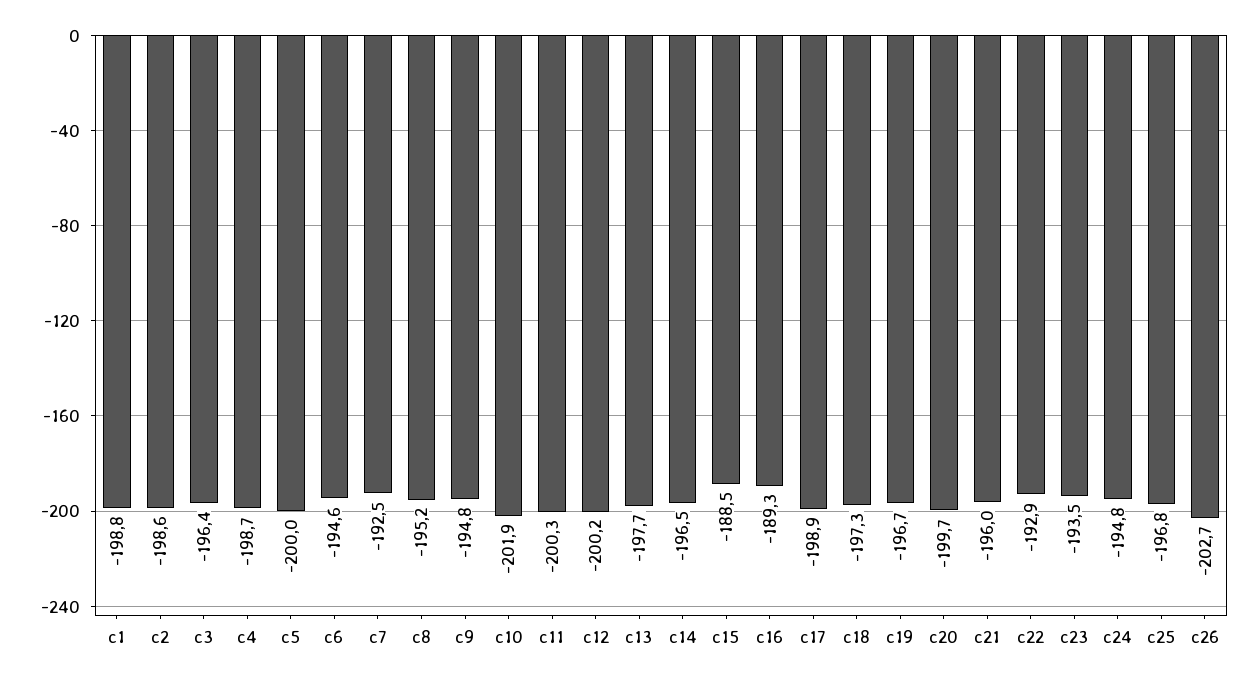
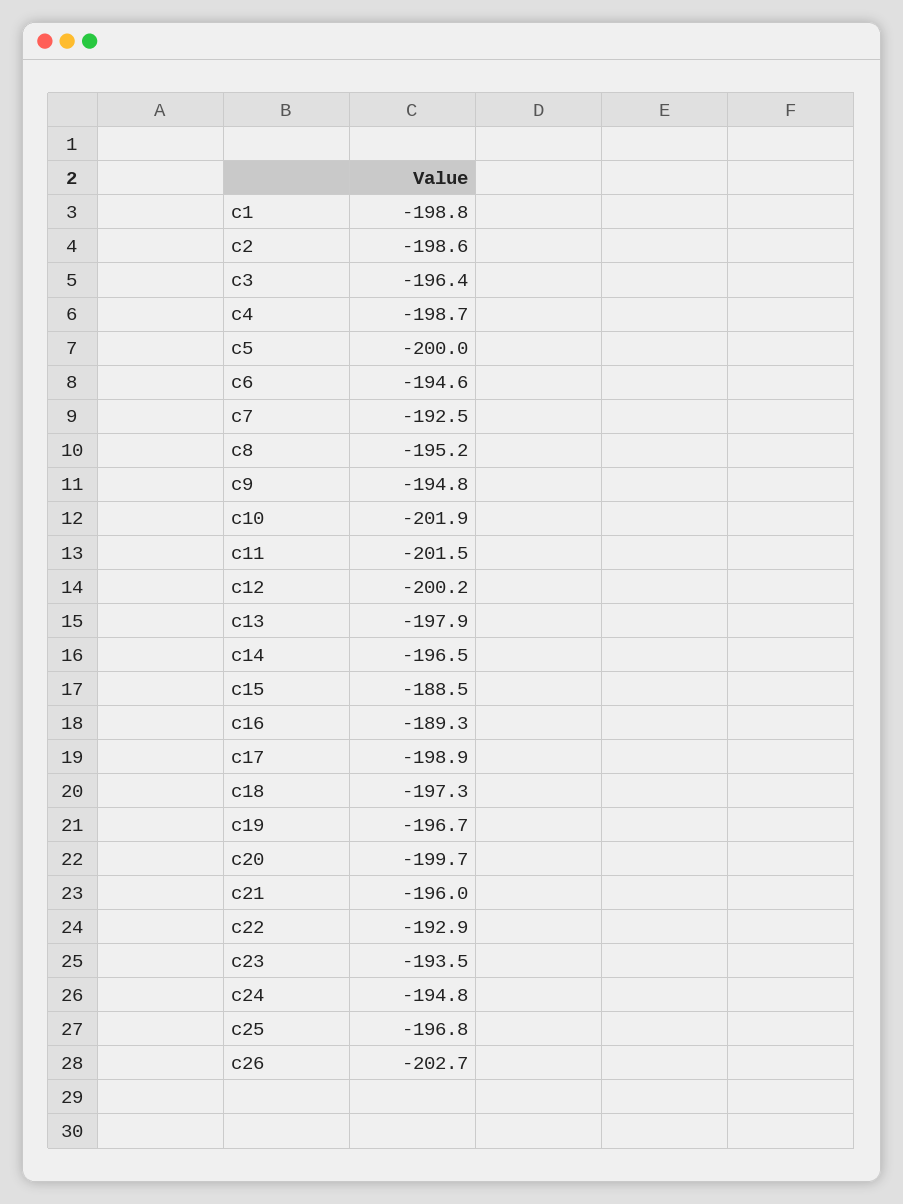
c11: -200.3 -> -201.5
c13: -197.7 -> -197.9

